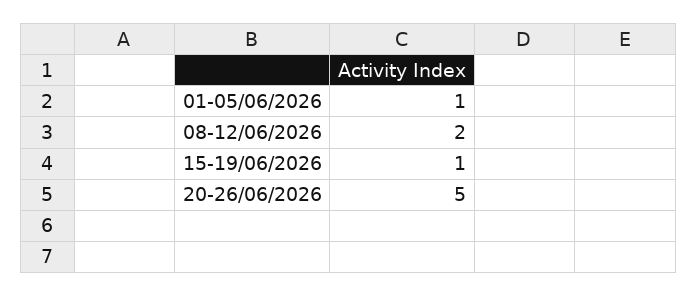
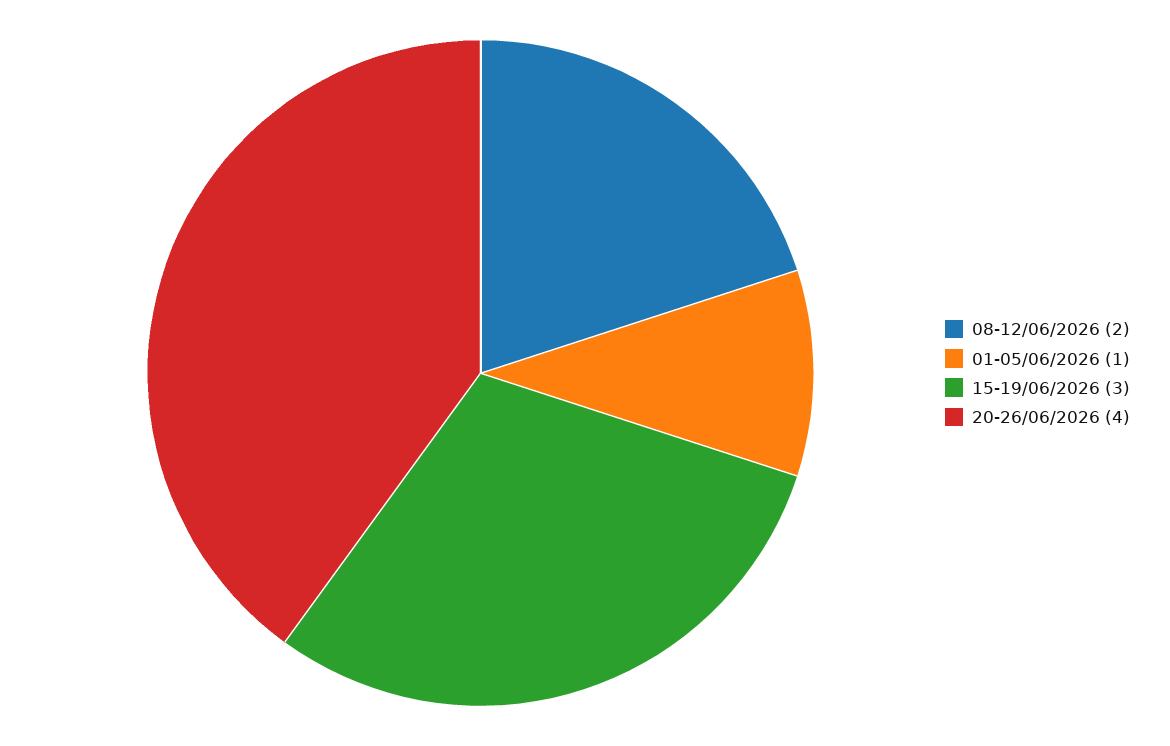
15-19/06/2026: 1 -> 3
20-26/06/2026: 5 -> 4

